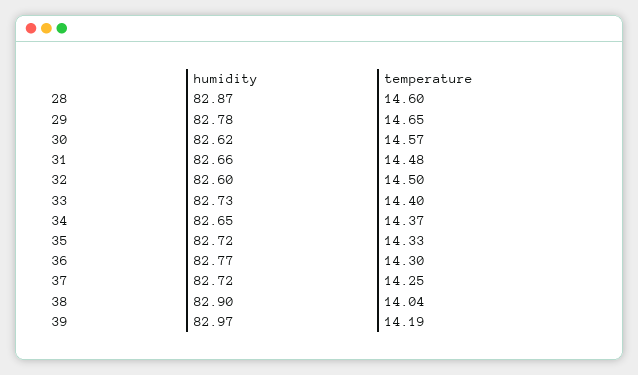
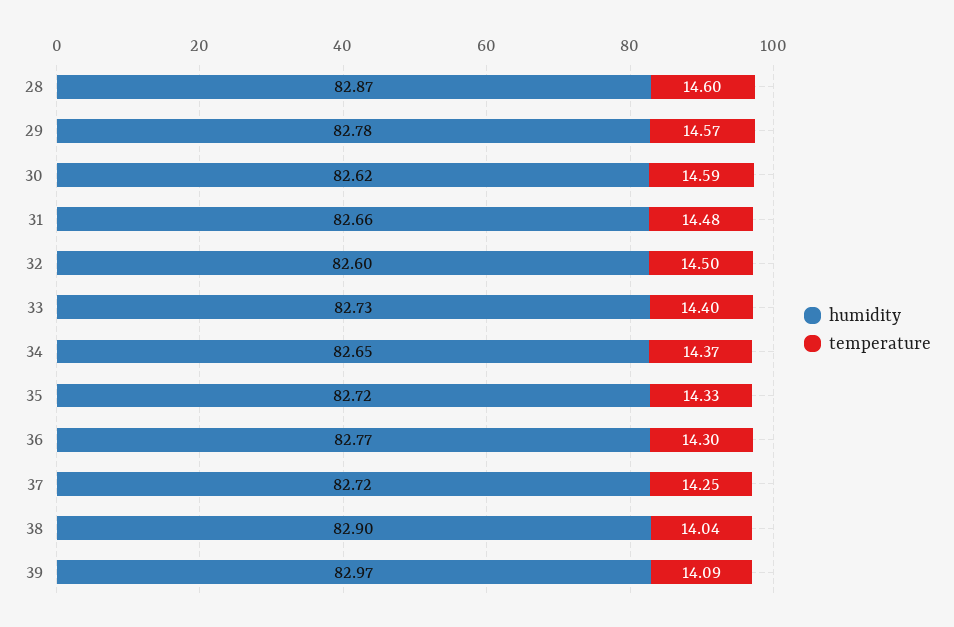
temperature, 29: 14.65 -> 14.57
temperature, 30: 14.57 -> 14.59
temperature, 39: 14.19 -> 14.09

